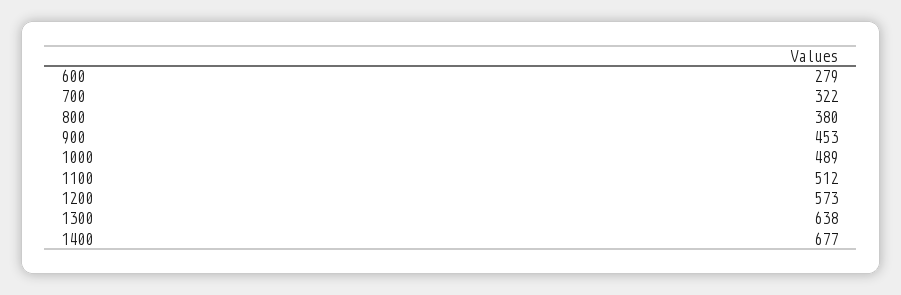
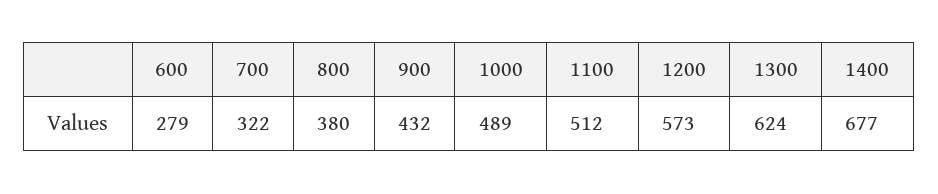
900: 453 -> 432
1300: 638 -> 624

